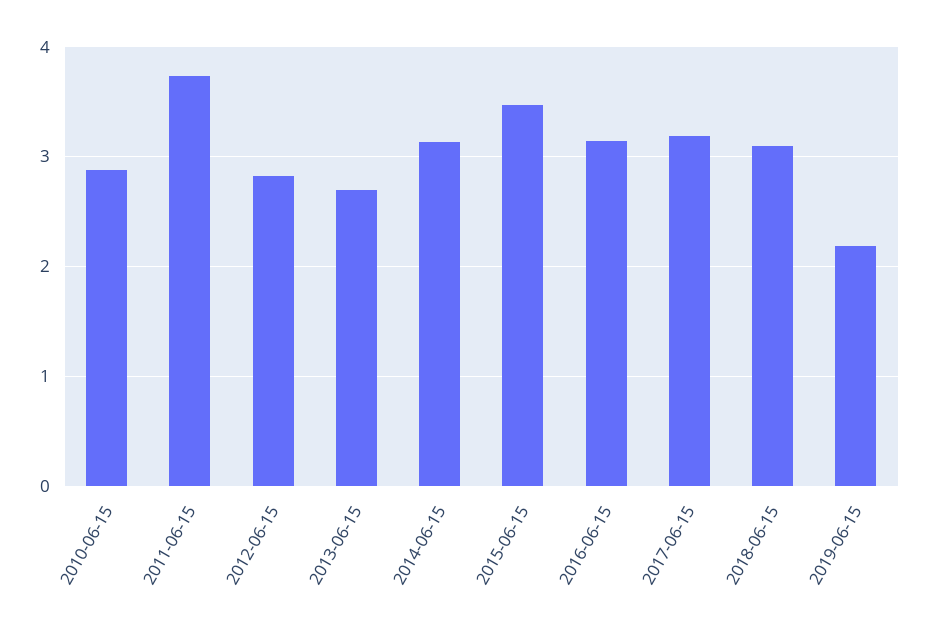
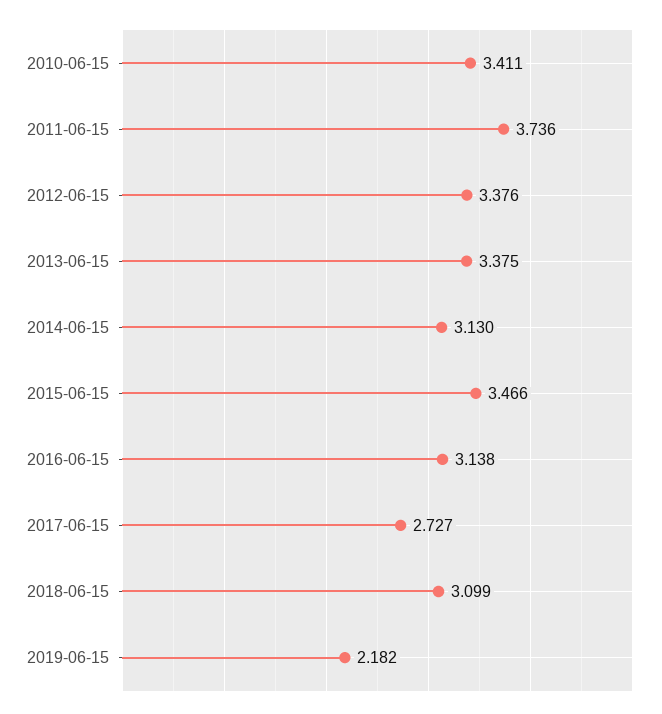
2010-06-15: 2.9 -> 3.411
2012-06-15: 2.8 -> 3.376
2013-06-15: 2.7 -> 3.375
2017-06-15: 3.2 -> 2.727

